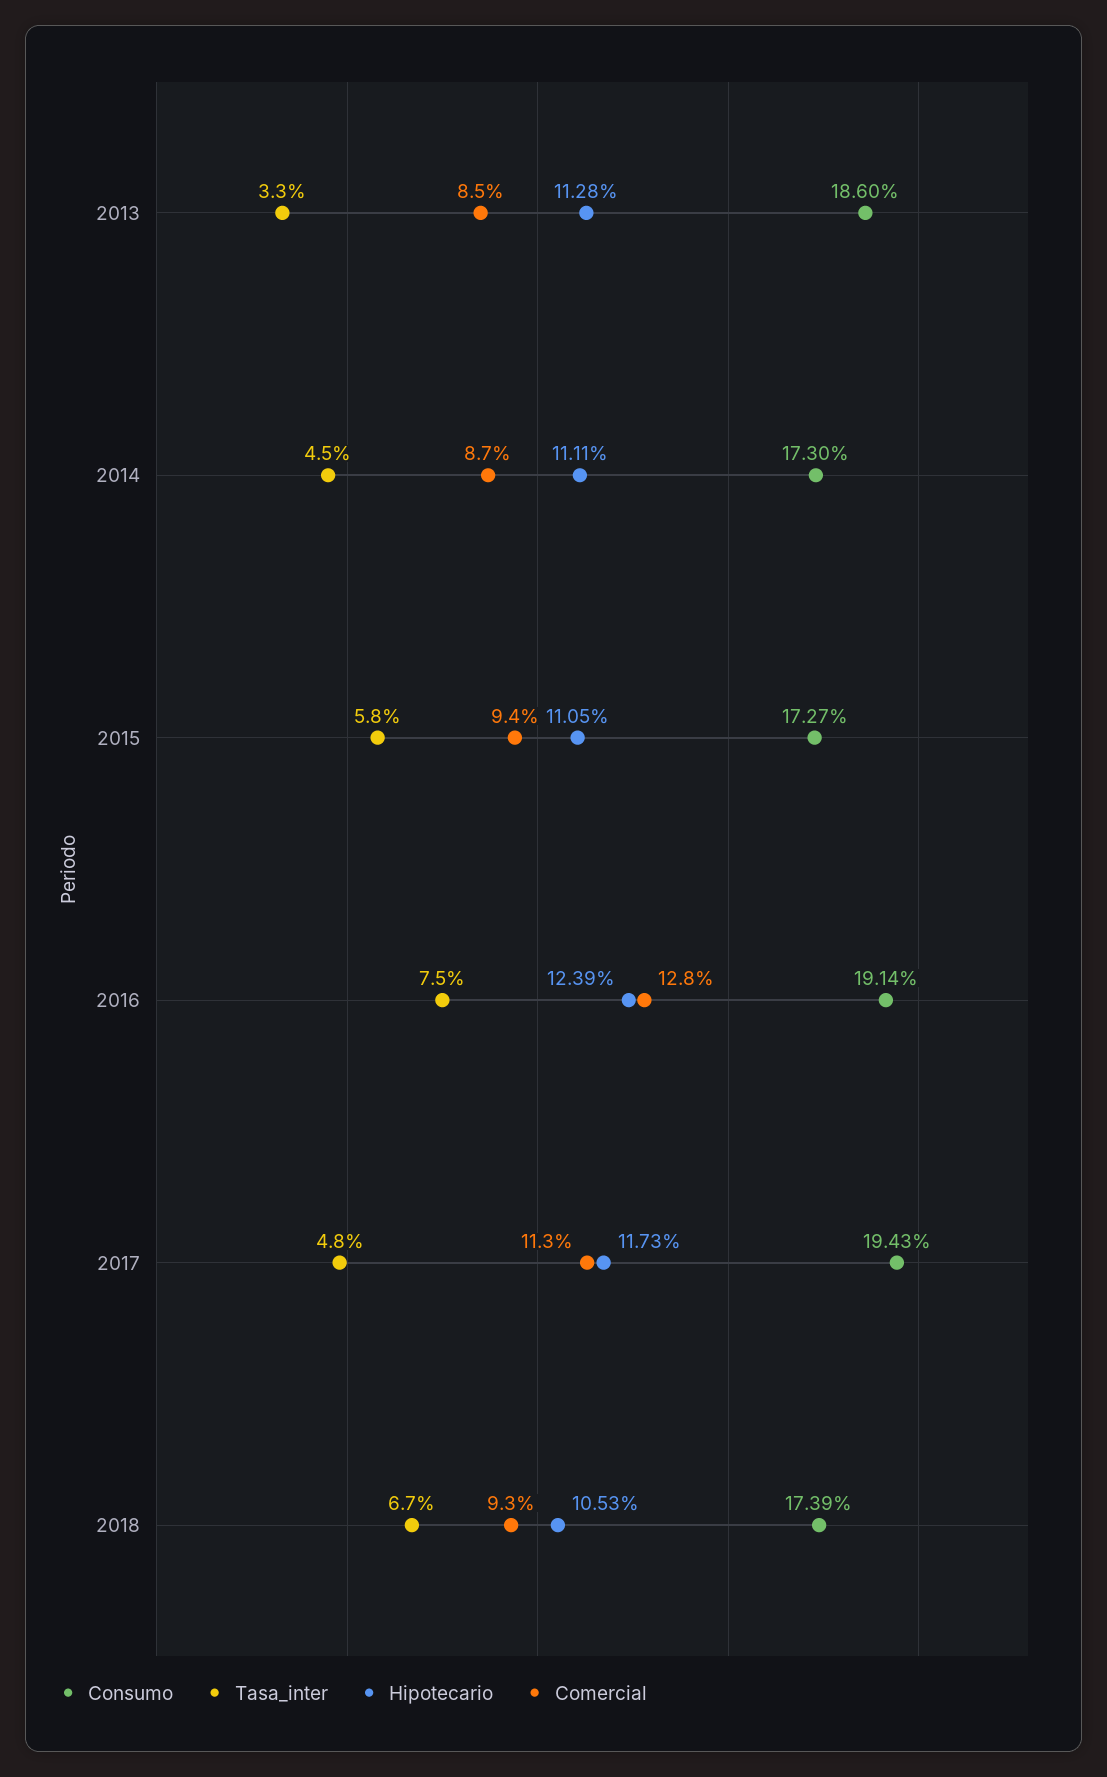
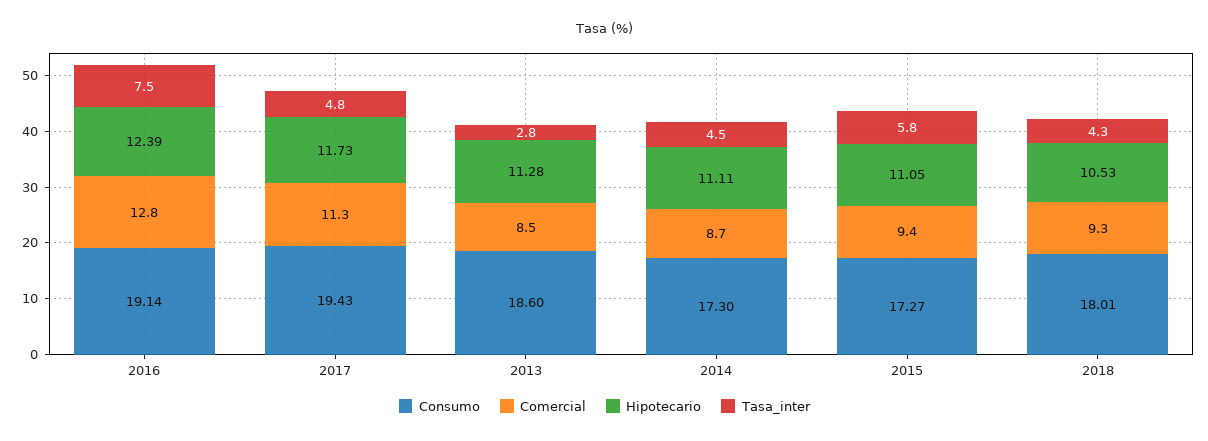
Tasa_inter, 2013: 3.3 -> 2.8
Consumo, 2018: 17.39 -> 18.01
Tasa_inter, 2018: 6.7 -> 4.3

